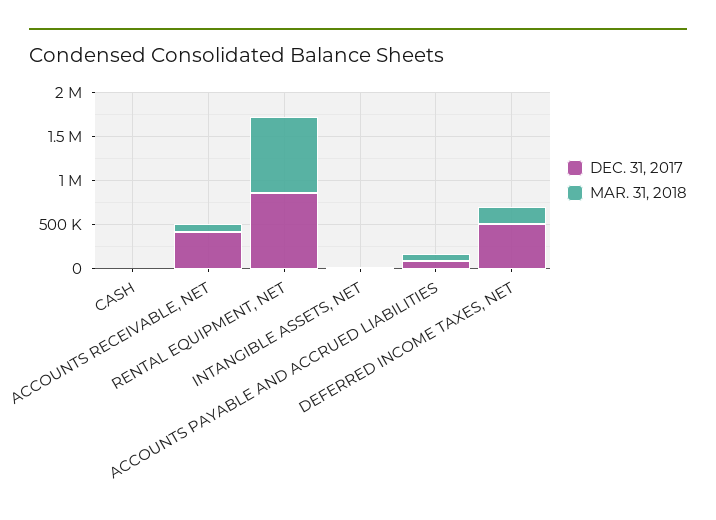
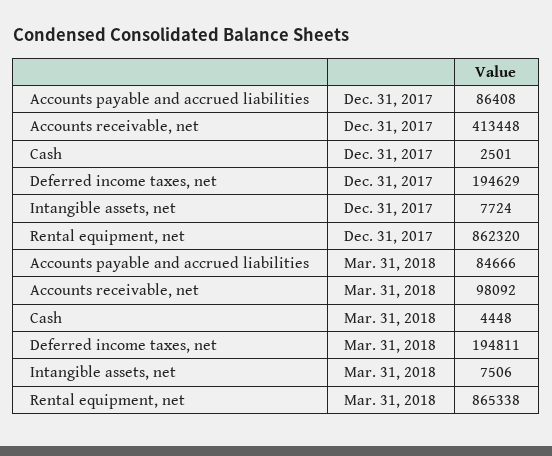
DEC. 31, 2017, DEFERRED INCOME TAXES, NET: 500000 -> 194629

